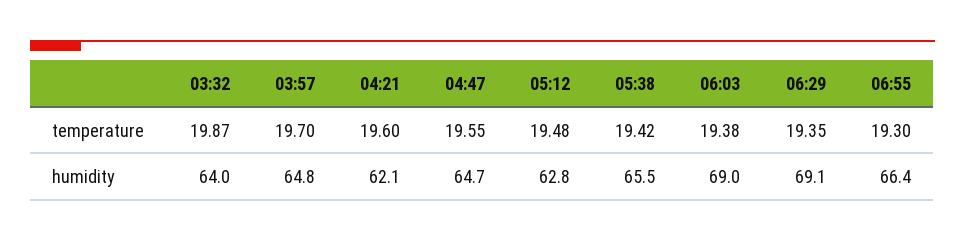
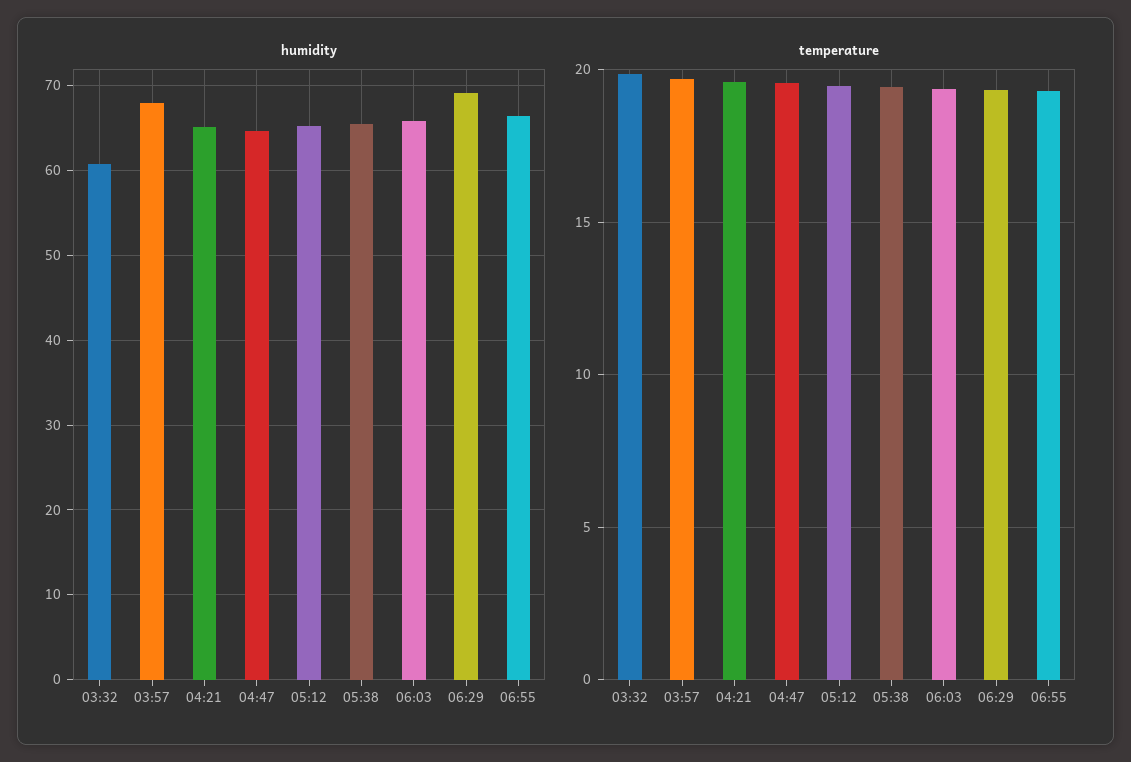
humidity, 03:32: 64 -> 61
humidity, 03:57: 64.8 -> 68
humidity, 04:21: 62.1 -> 65
humidity, 05:12: 62.8 -> 65
humidity, 06:03: 69 -> 66

